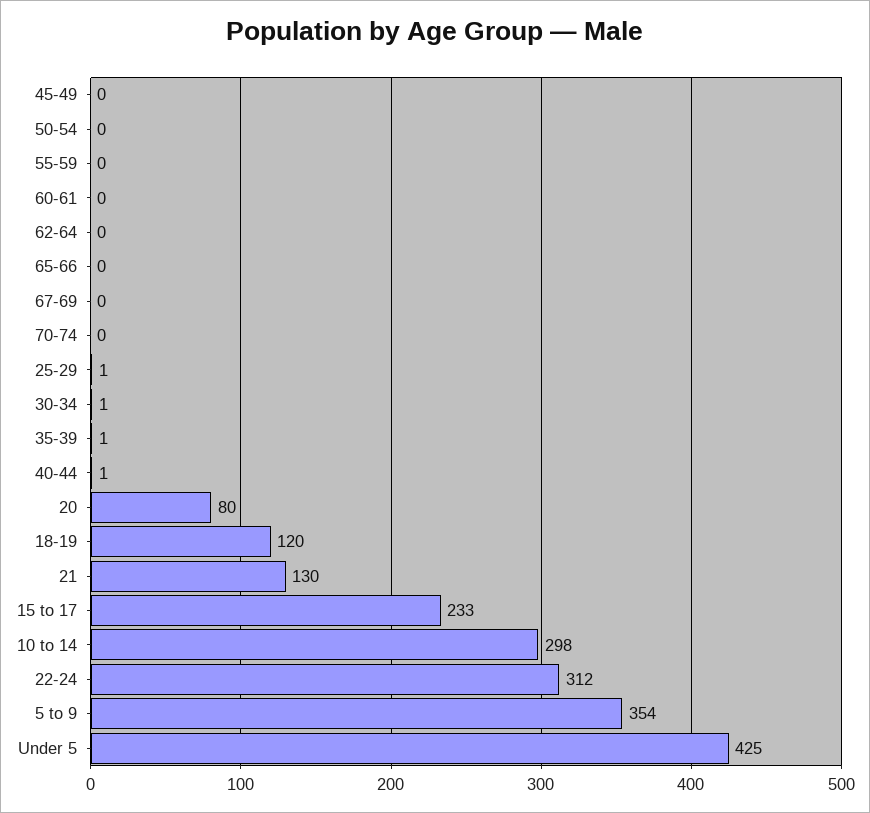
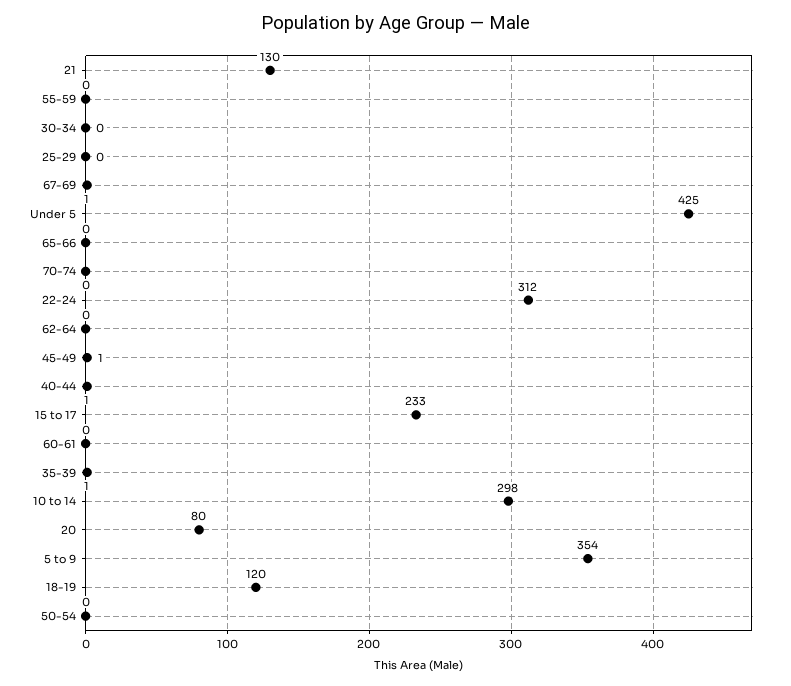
45-49: 0 -> 1
67-69: 0 -> 1
25-29: 1 -> 0
30-34: 1 -> 0

